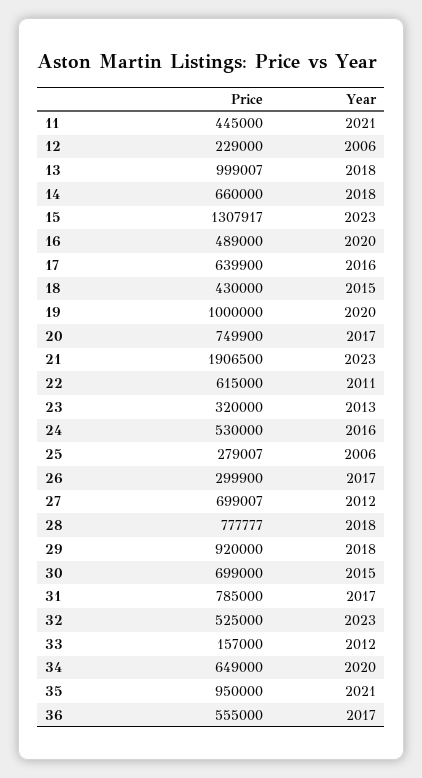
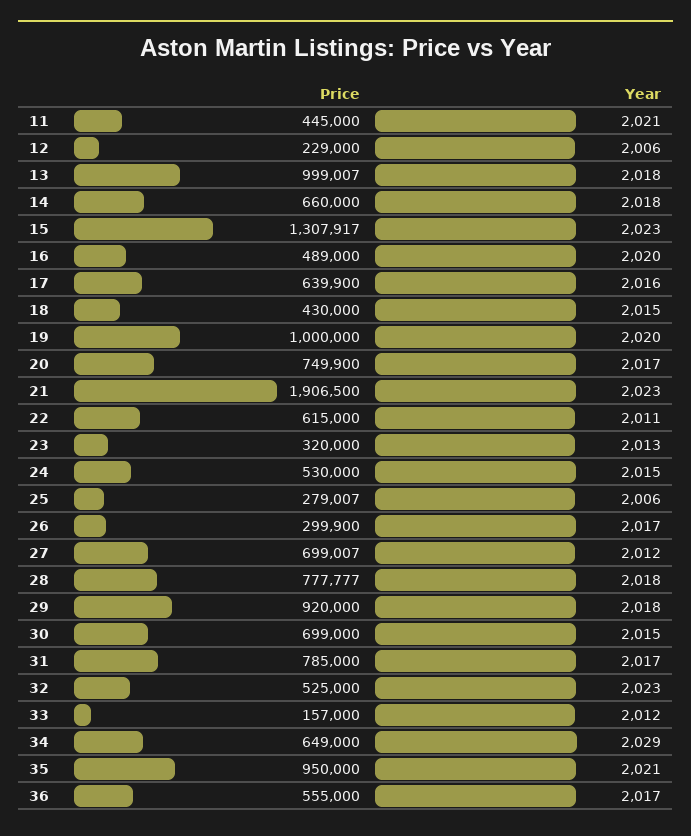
Year, 24: 2016 -> 2015
Year, 34: 2020 -> 2029

